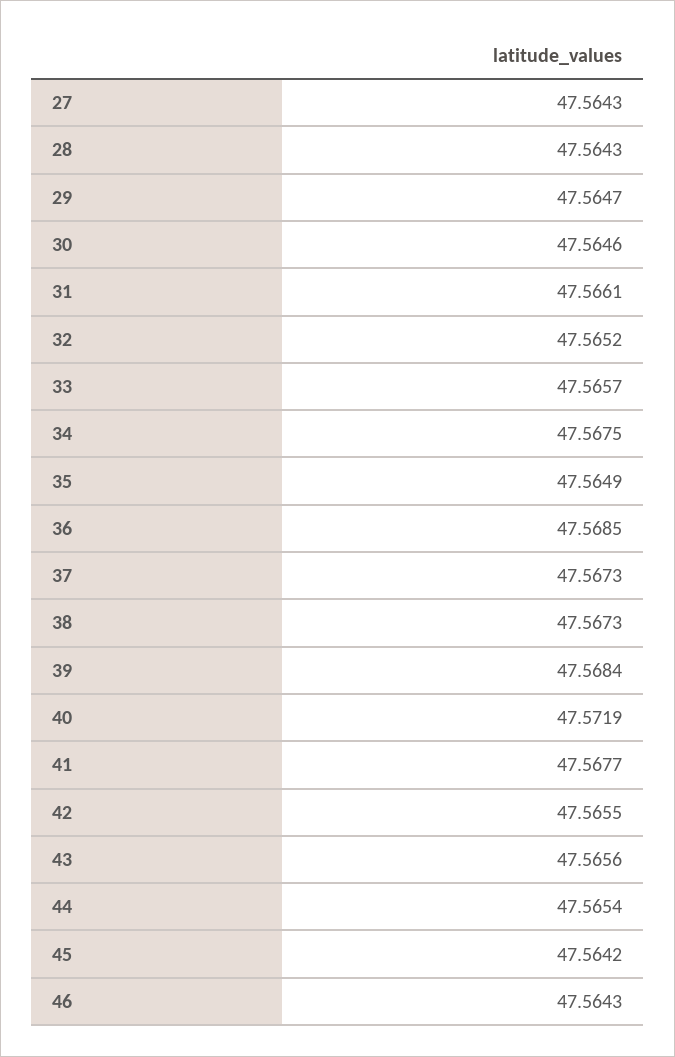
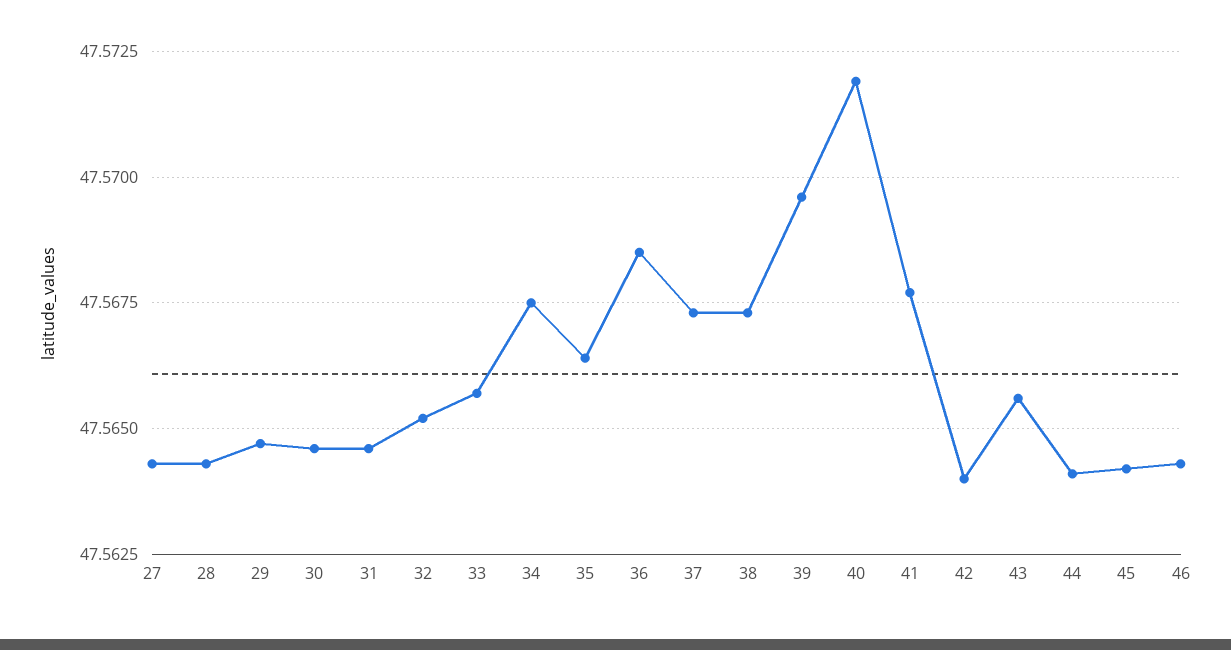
31: 47.5661 -> 47.5645
35: 47.5649 -> 47.5665
39: 47.5684 -> 47.5695
42: 47.5655 -> 47.564
44: 47.5654 -> 47.564

